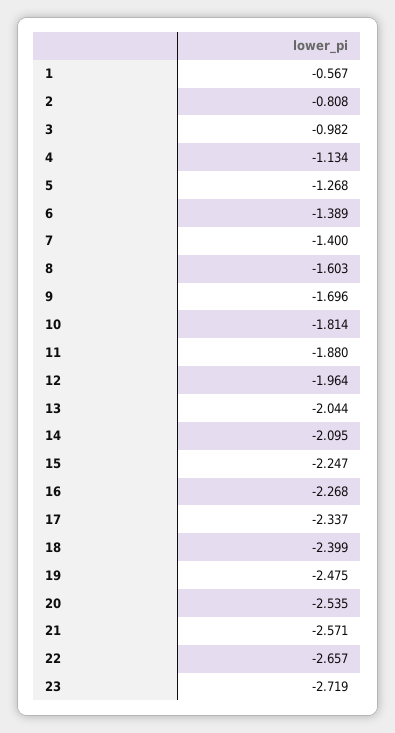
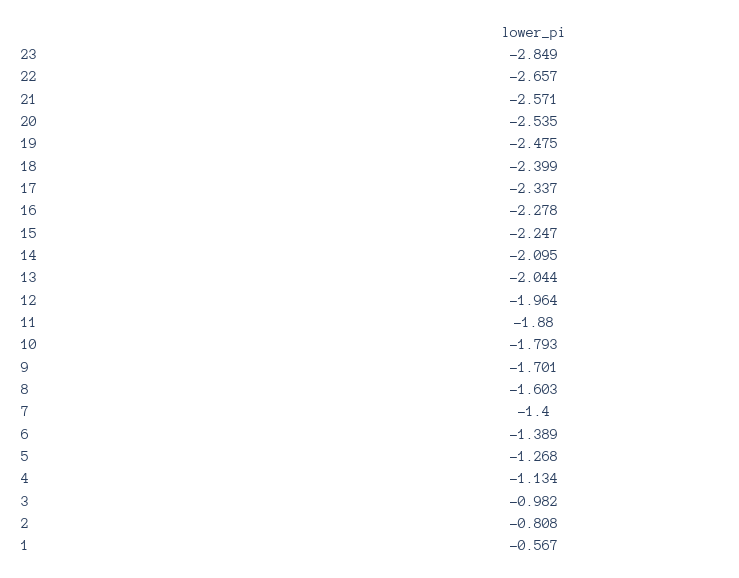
9: -1.696 -> -1.701
10: -1.814 -> -1.793
16: -2.268 -> -2.278
23: -2.719 -> -2.849

